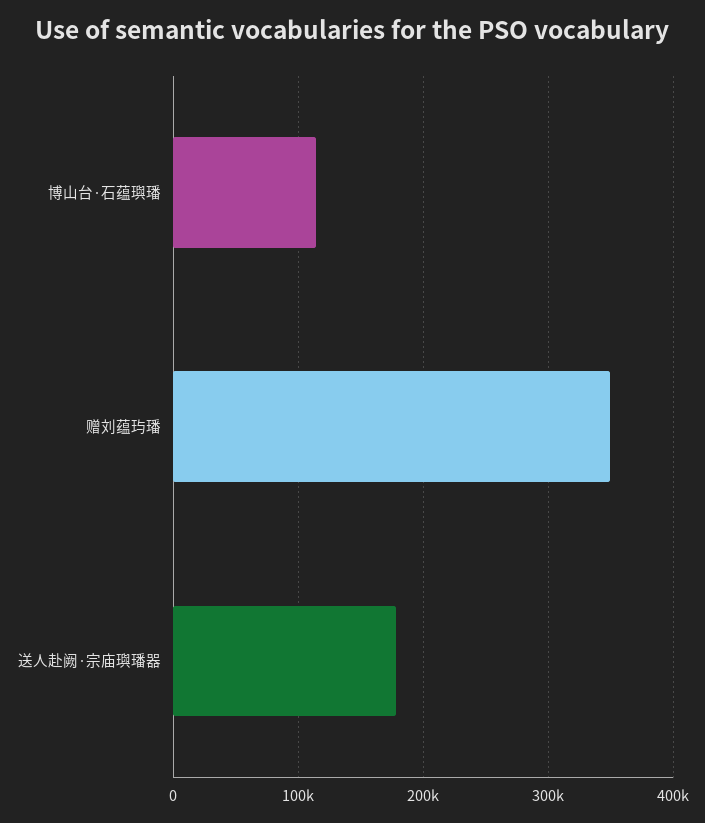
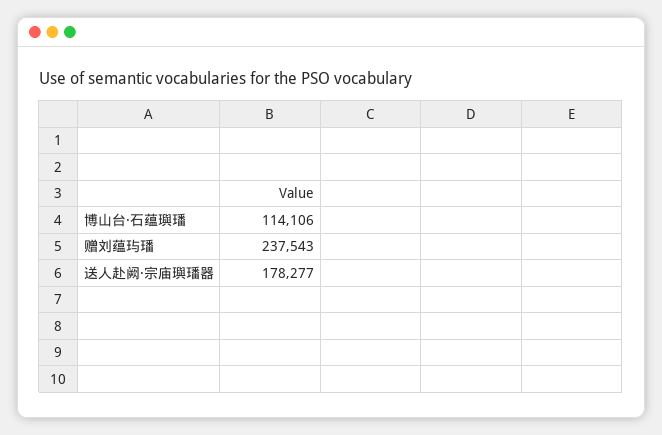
赠刘蕴玙璠: 350000 -> 237543

